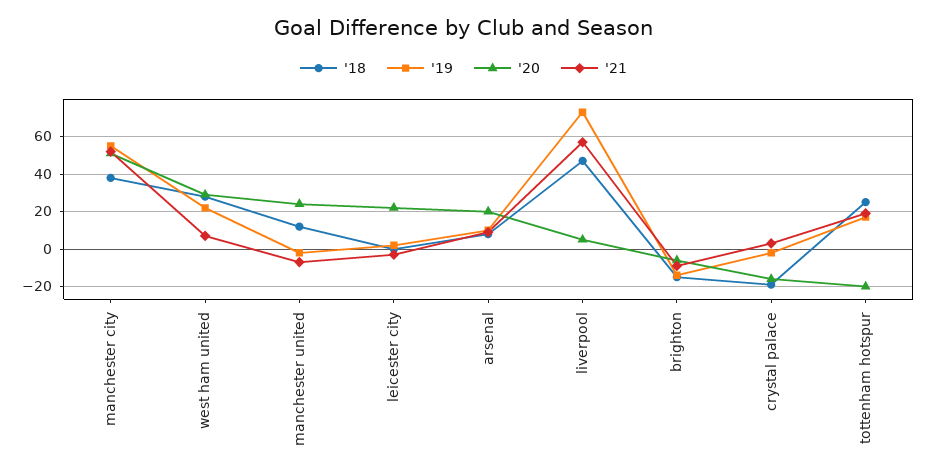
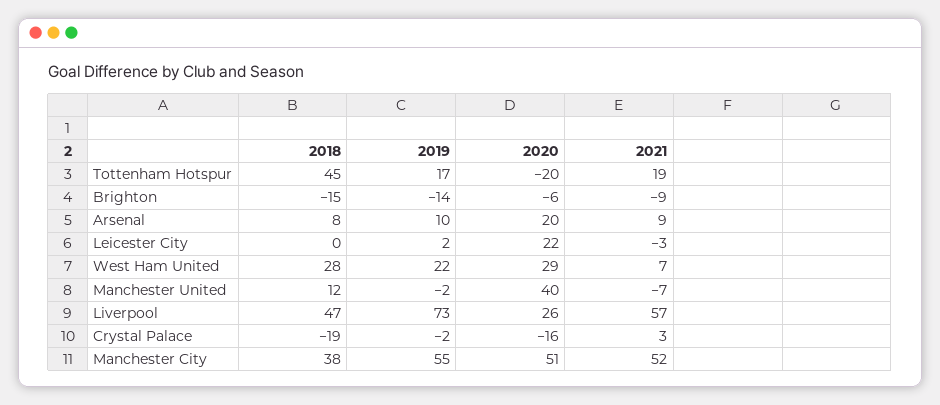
'20, manchester united: 25 -> 40
'20, liverpool: 5 -> 26
'18, tottenham hotspur: 25 -> 45

